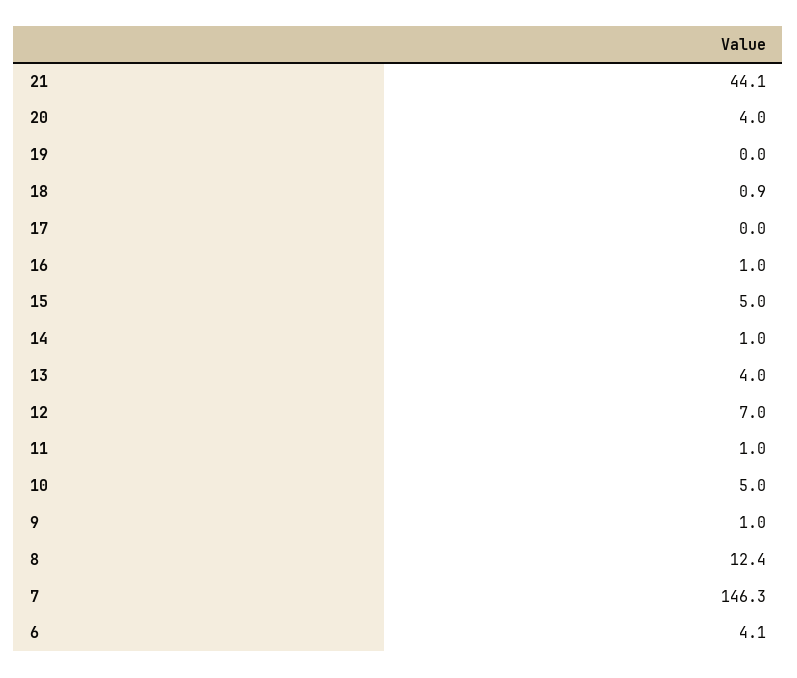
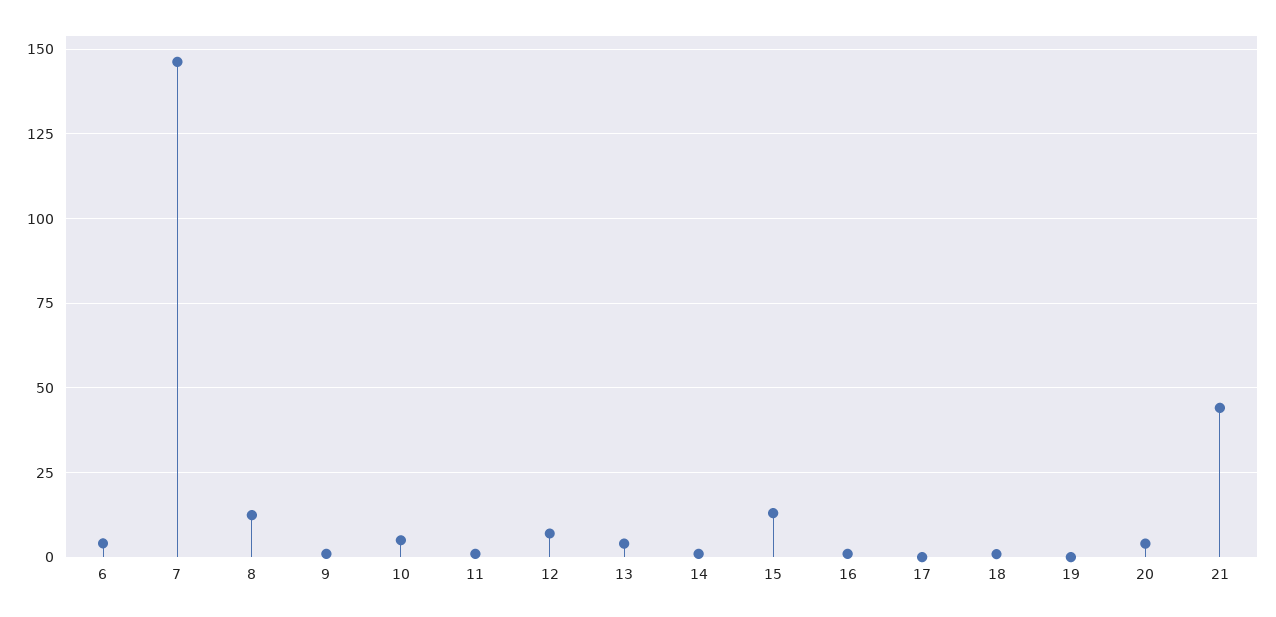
15: 5 -> 12.5

